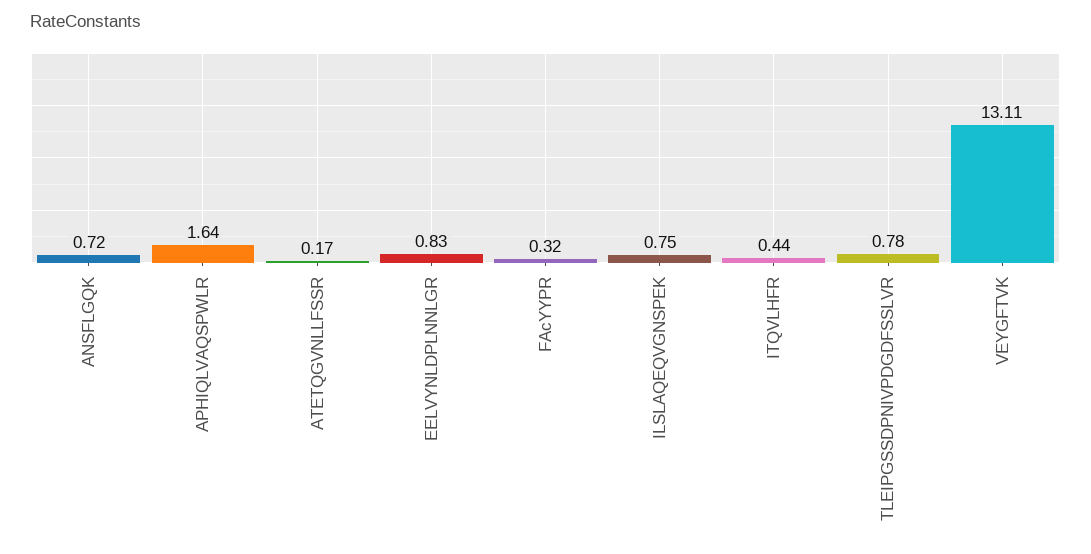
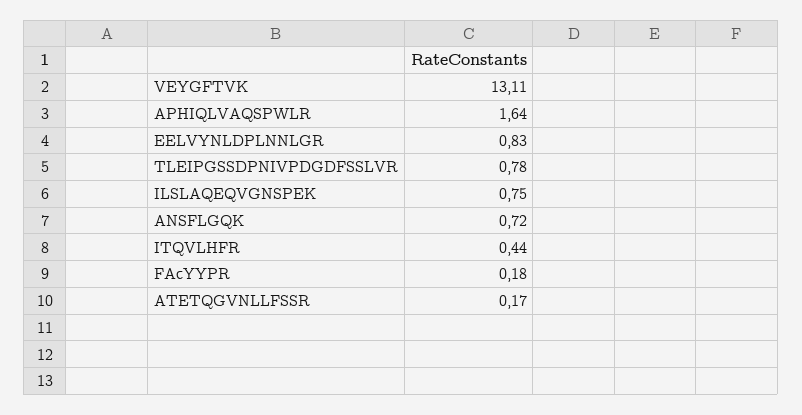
FAcYYPR: 0.32 -> 0.18

